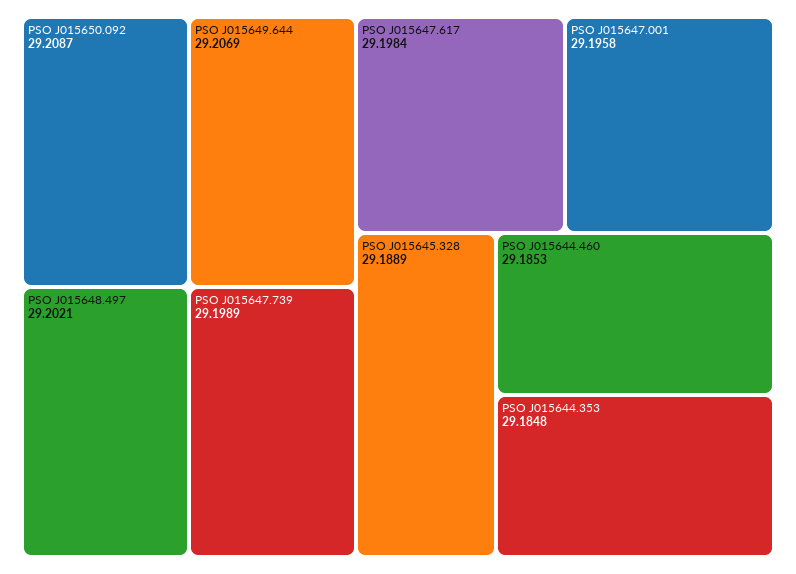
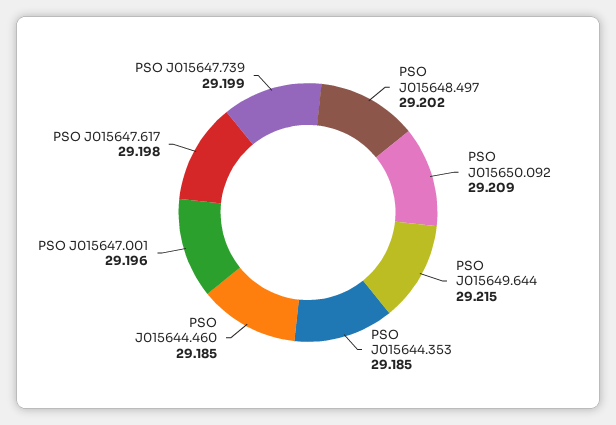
PSO J015649.644: 29.2069 -> 29.215
PSO J015645.328: 29.1889 -> none

